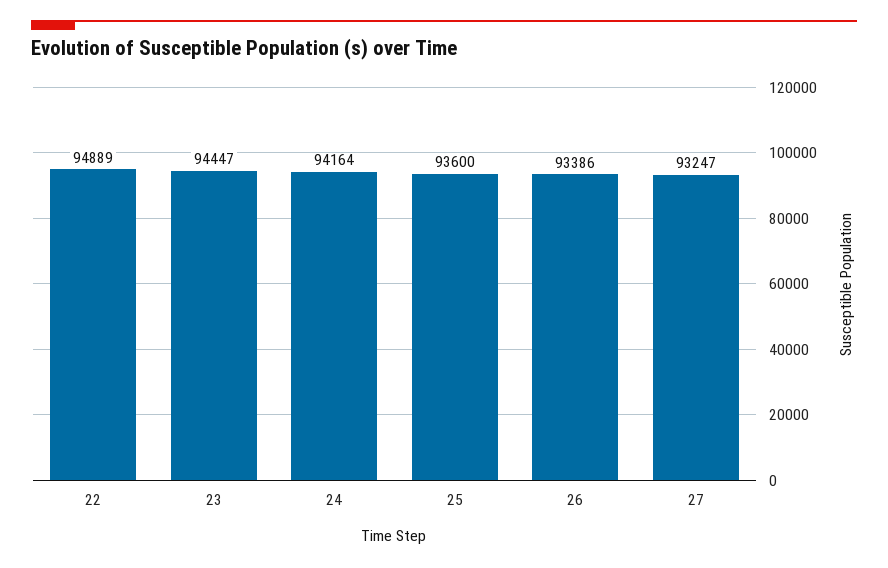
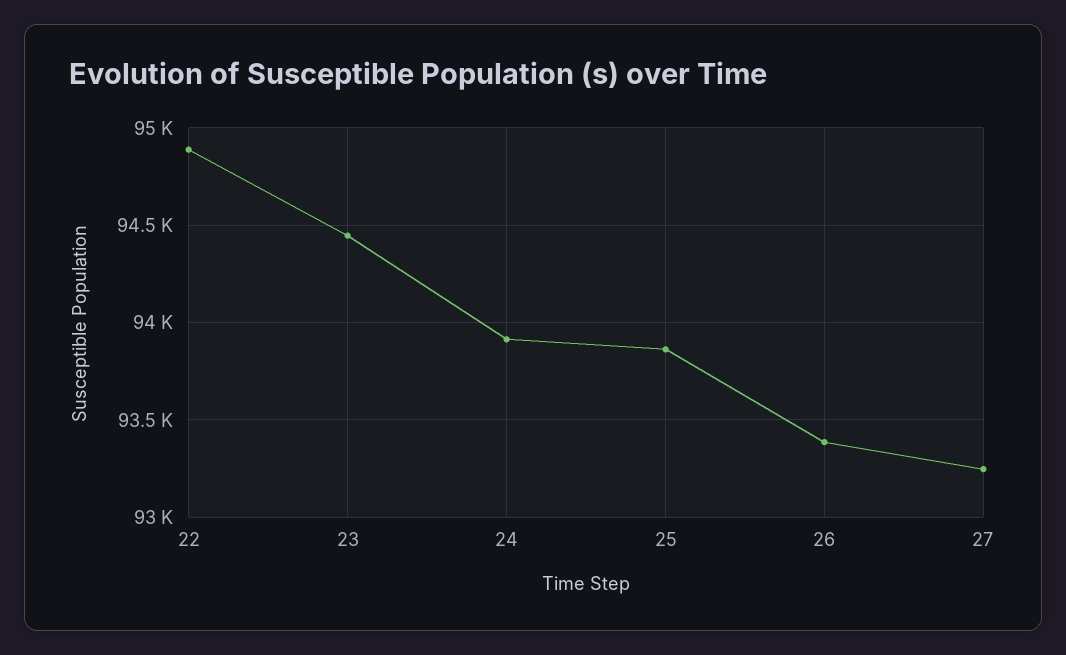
24: 94164 -> 93900
25: 93600 -> 93850

